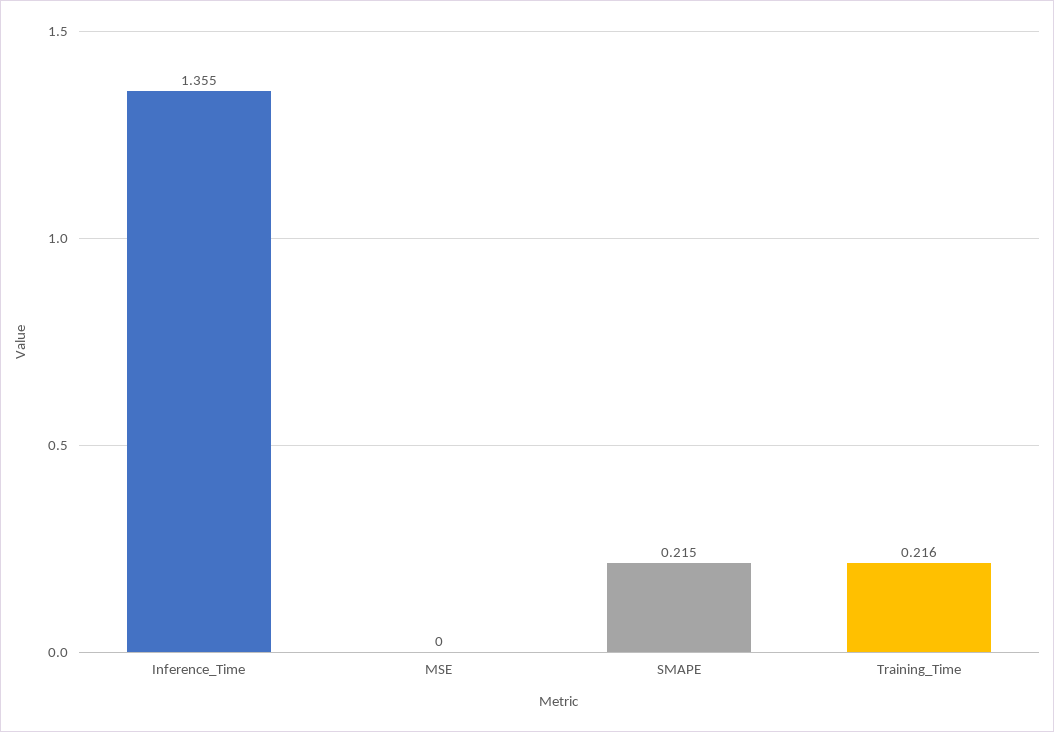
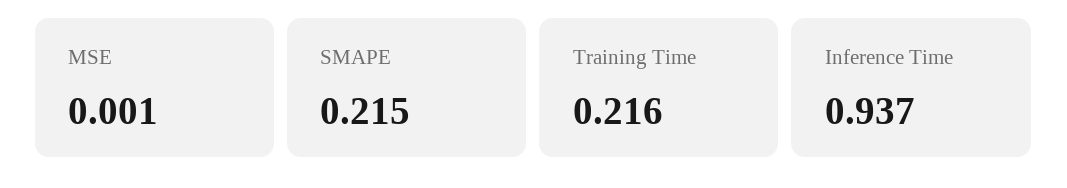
Inference_Time: 1.355 -> 0.937
MSE: 0 -> 0.001

